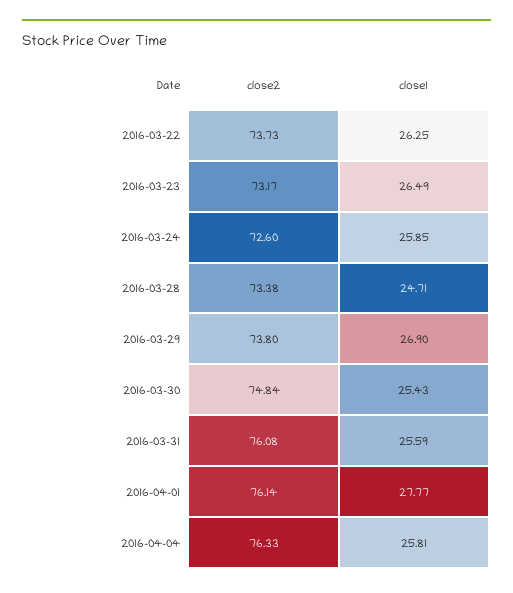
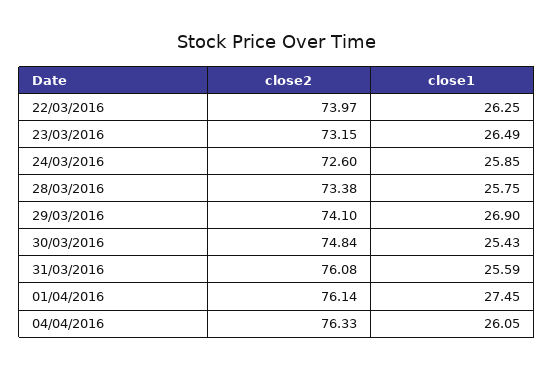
close2, 2016-03-22: 73.73 -> 73.97
close2, 2016-03-23: 73.17 -> 73.15
close1, 2016-03-28: 24.71 -> 25.75
close2, 2016-03-29: 73.8 -> 74.1
close1, 2016-04-01: 27.77 -> 27.45
close1, 2016-04-04: 25.81 -> 26.05

